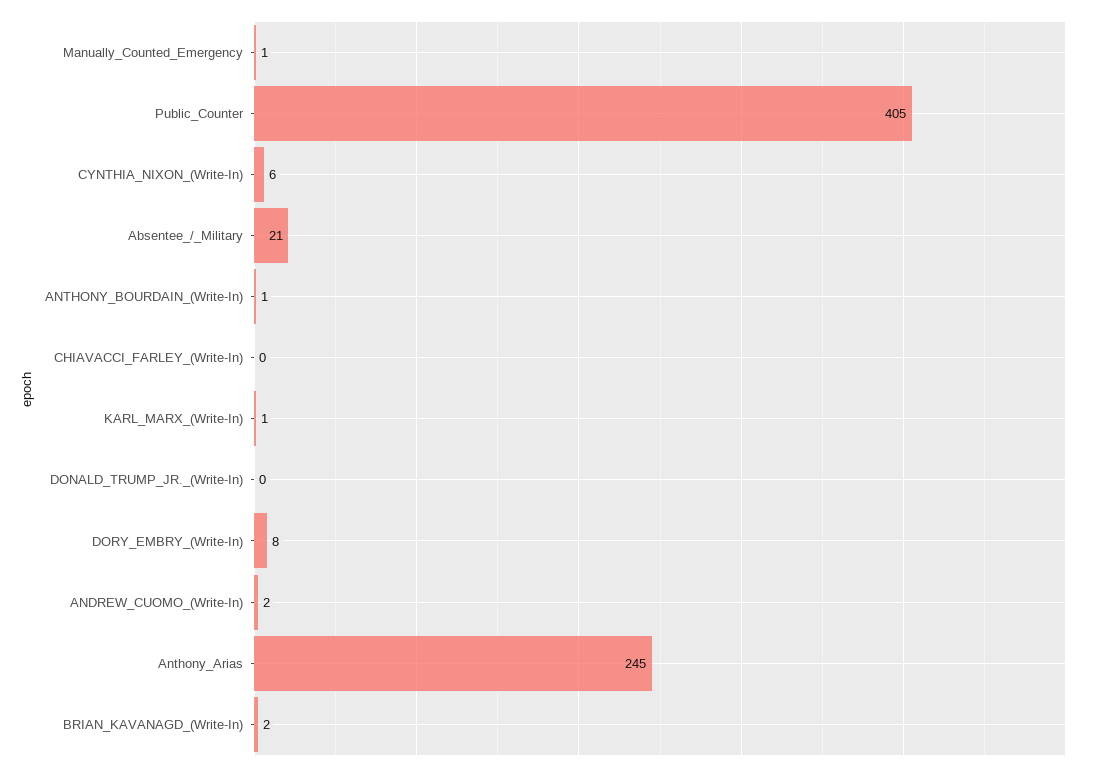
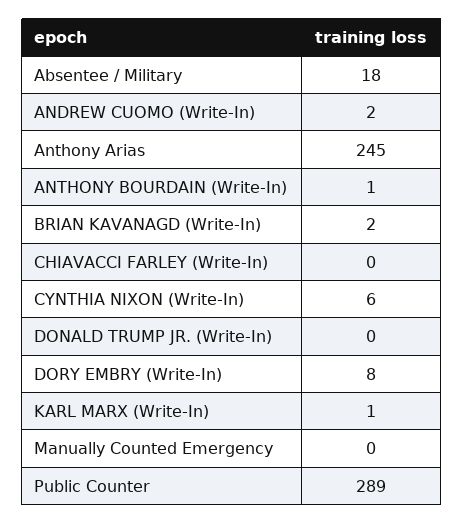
Manually_Counted_Emergency: 1 -> 0
Public_Counter: 405 -> 289
Absentee_/_Military: 21 -> 18

